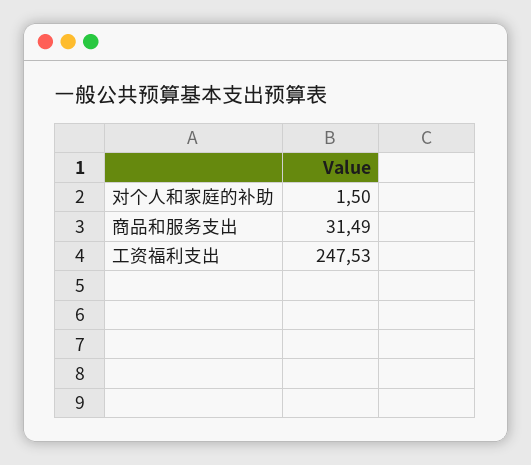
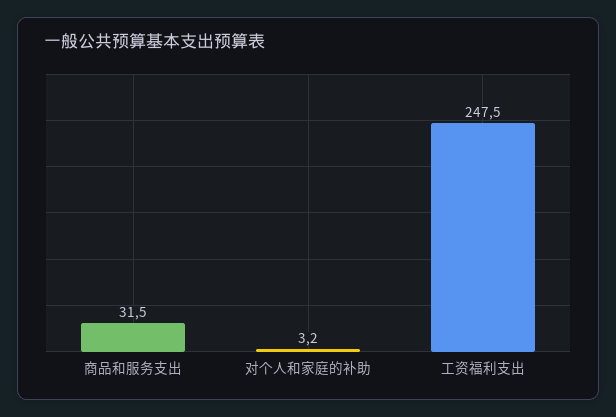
对个人和家庭的补助: 1.5 -> 3.2

